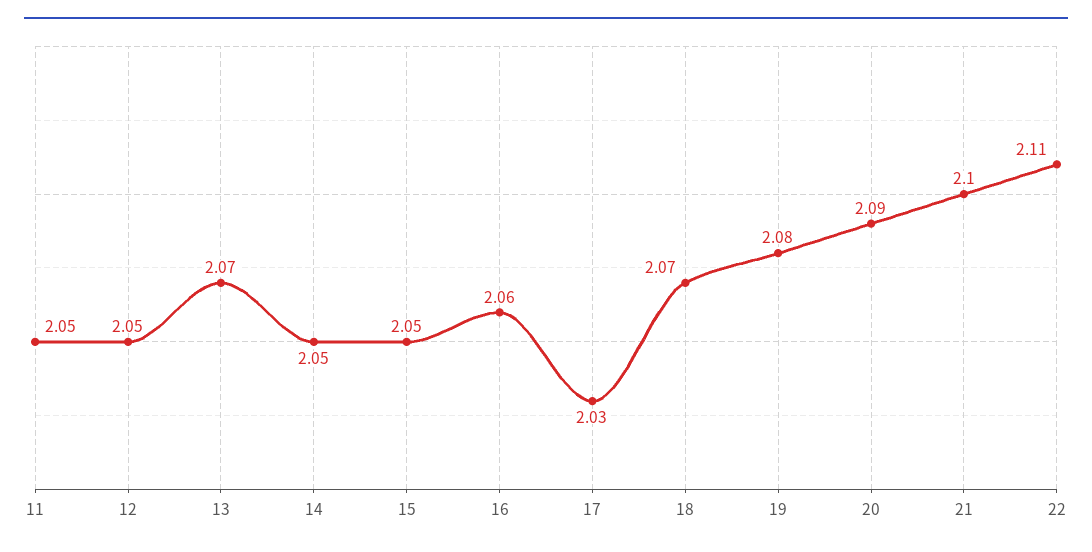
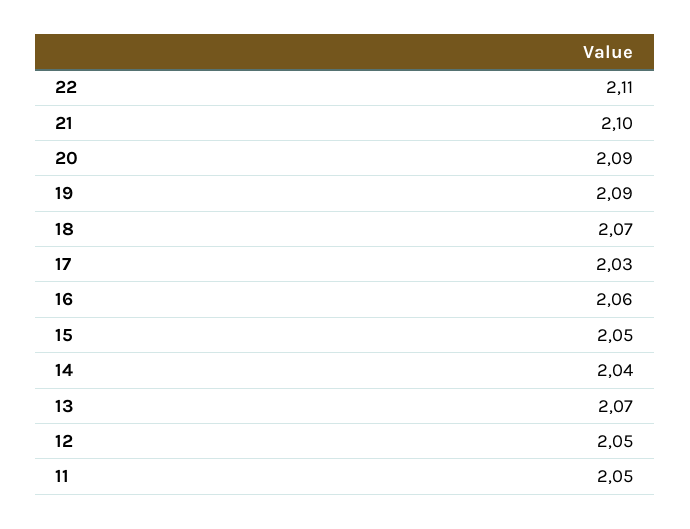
14: 2.05 -> 2.04
19: 2.08 -> 2.09

